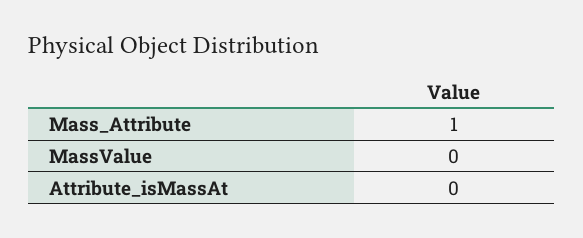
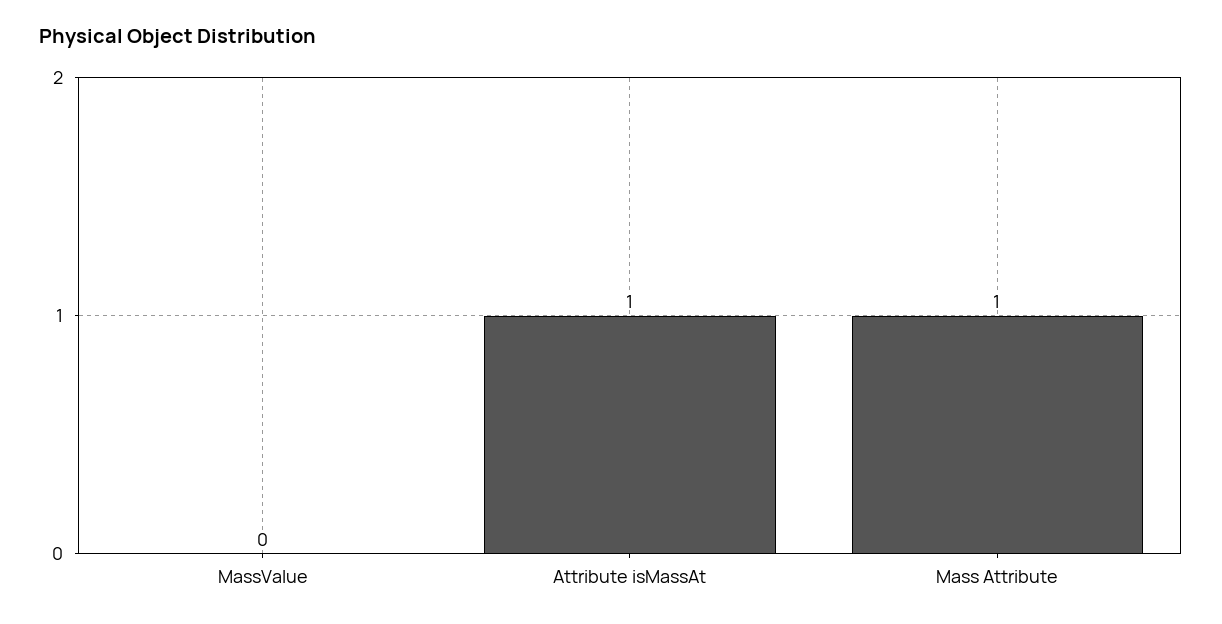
Attribute_isMassAt: 0 -> 1

